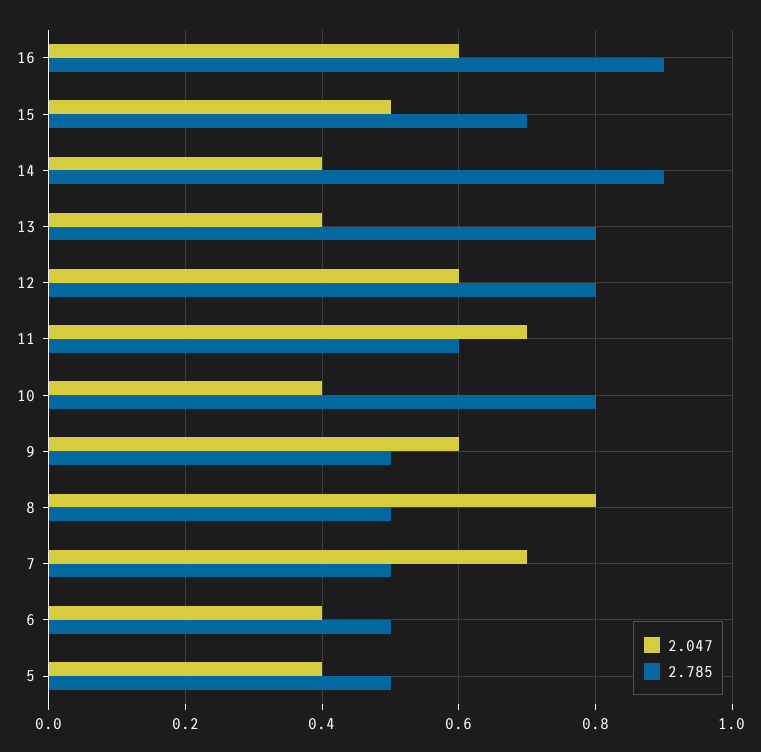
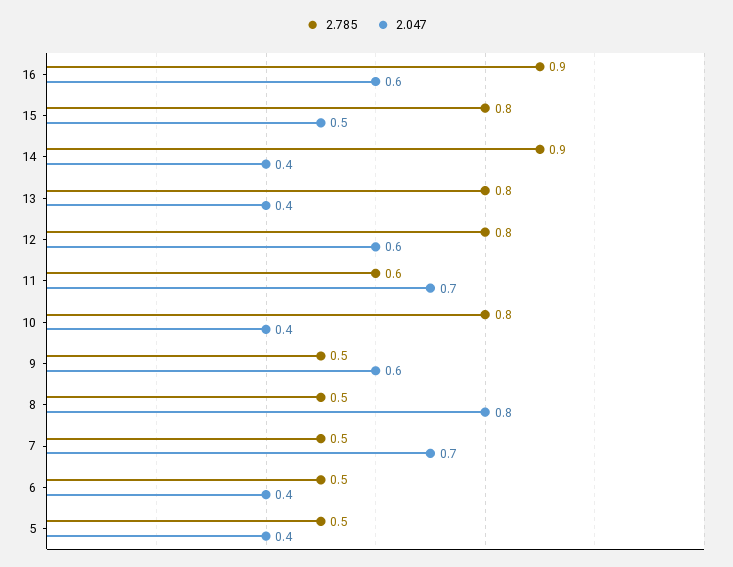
2.785, 15: 0.7 -> 0.8

